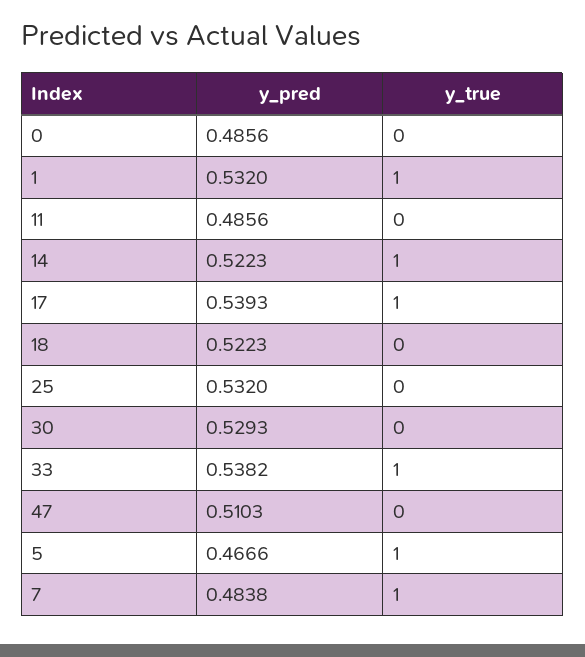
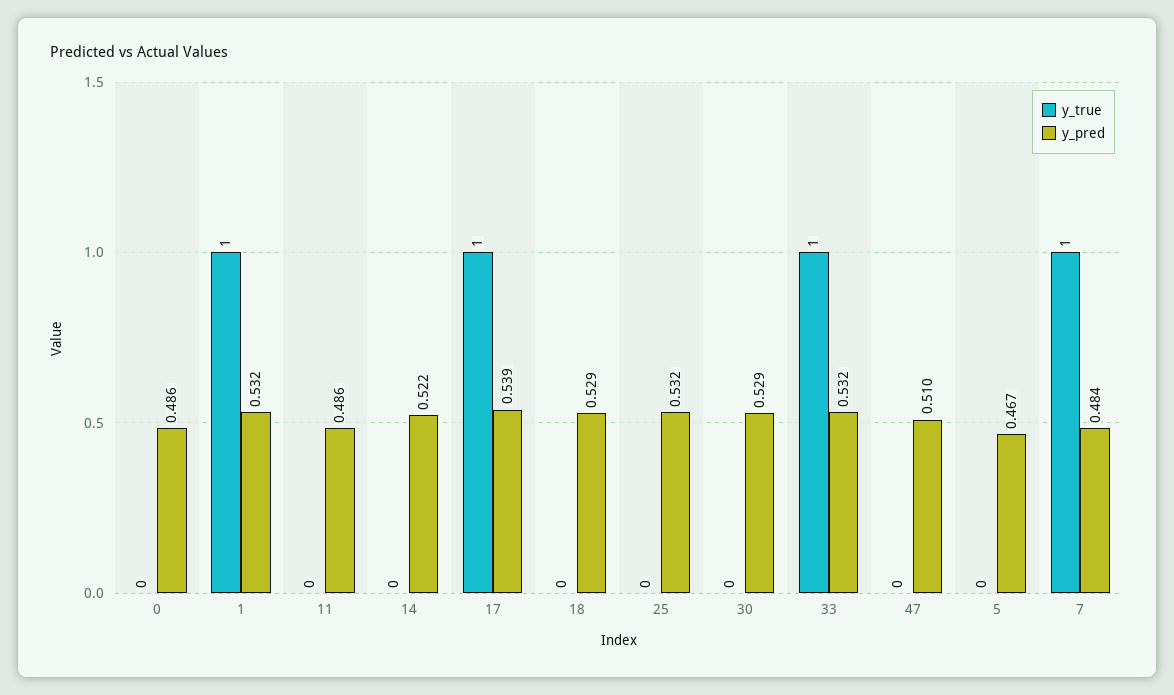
y_true, 14: 1 -> 0
y_pred, 18: 0.5223 -> 0.529
y_pred, 33: 0.5382 -> 0.532
y_true, 5: 1 -> 0

